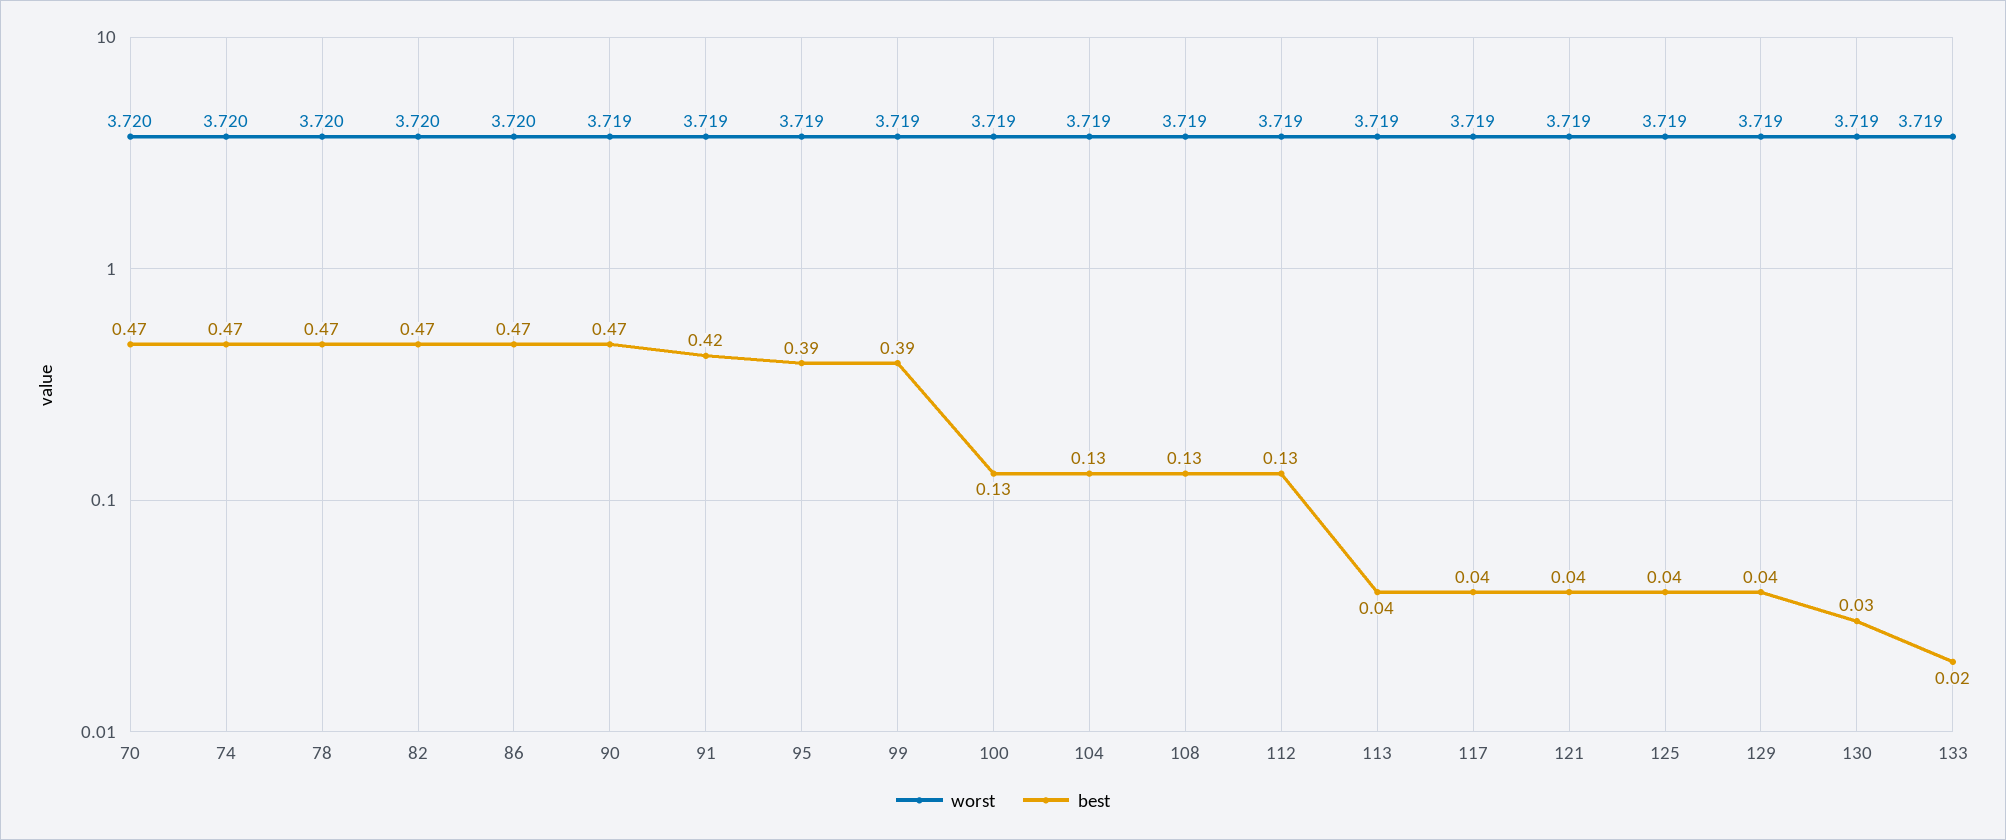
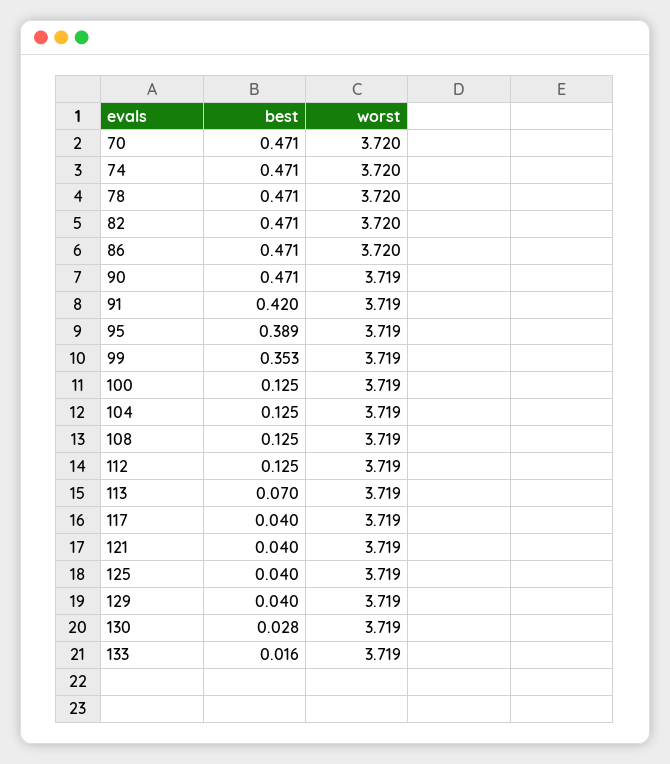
best, 99: 0.39 -> 0.353
best, 113: 0.04 -> 0.07

